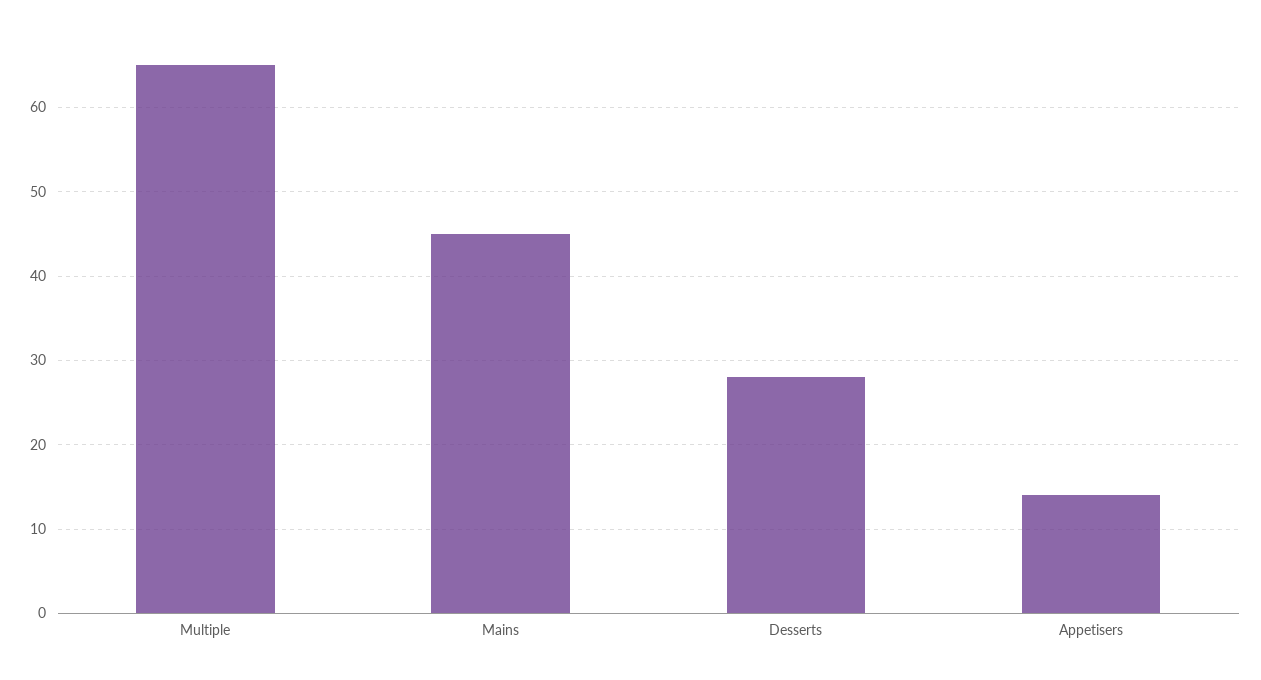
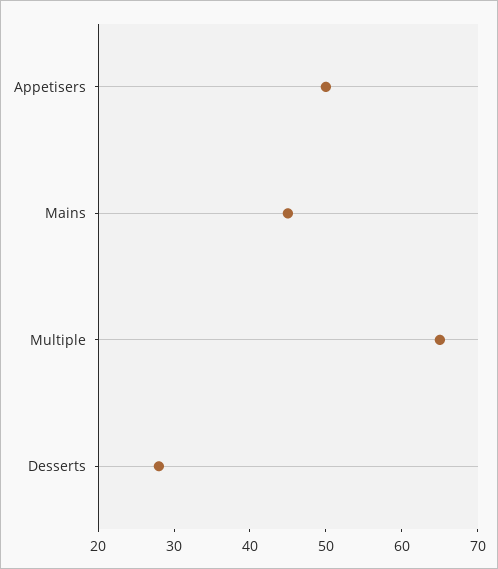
Appetisers: 14 -> 50

